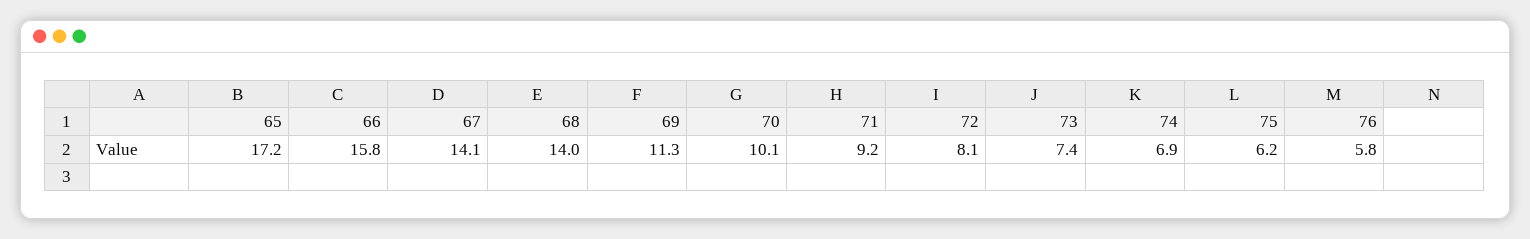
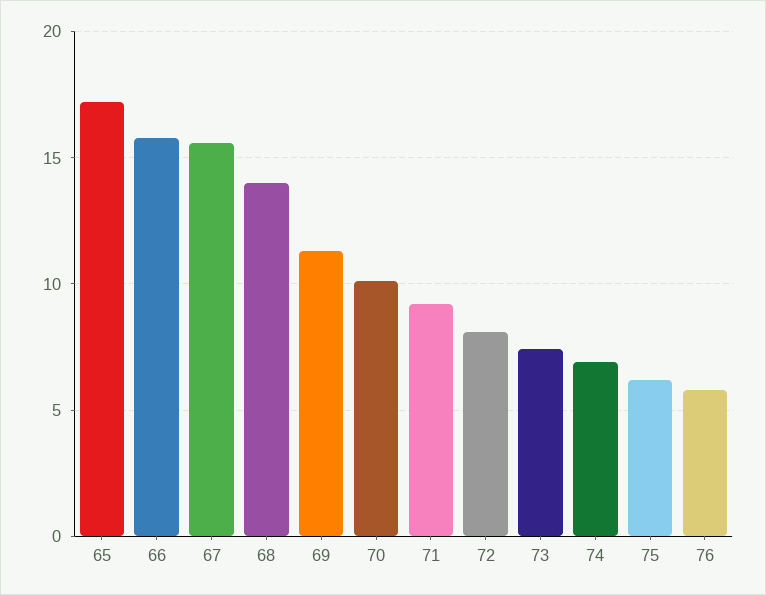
67: 14.1 -> 15.5

